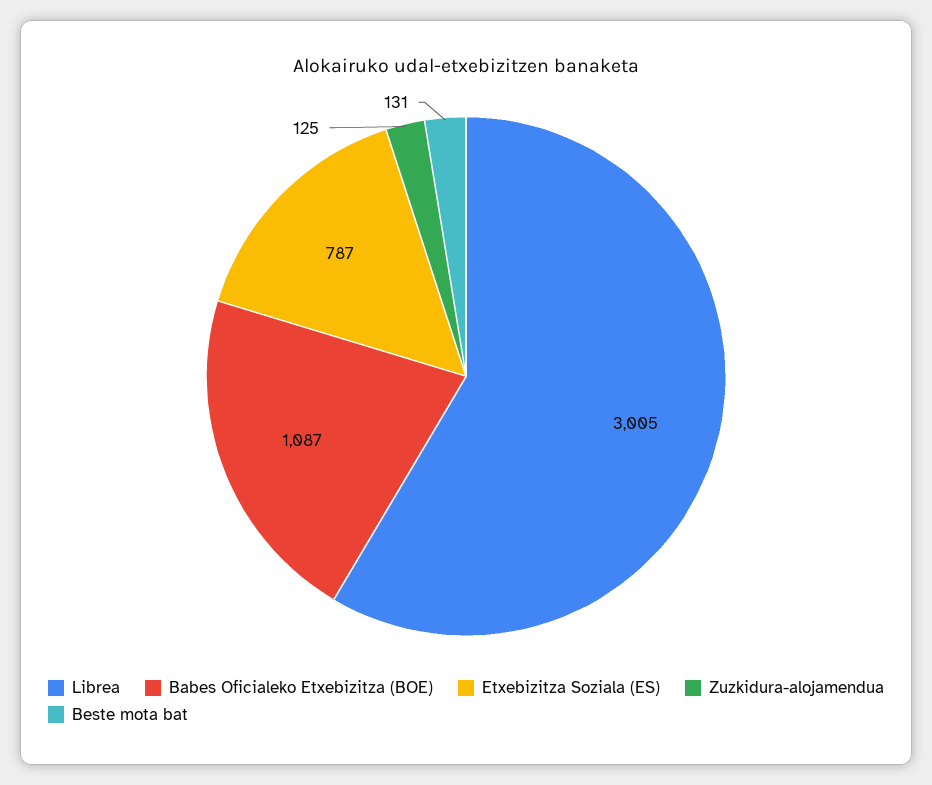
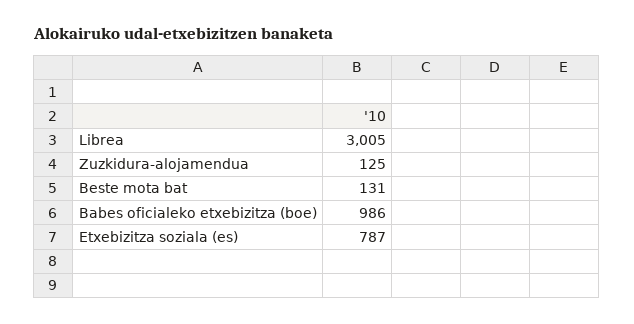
Babes Oficialeko Etxebizitza (BOE): 1087 -> 986

